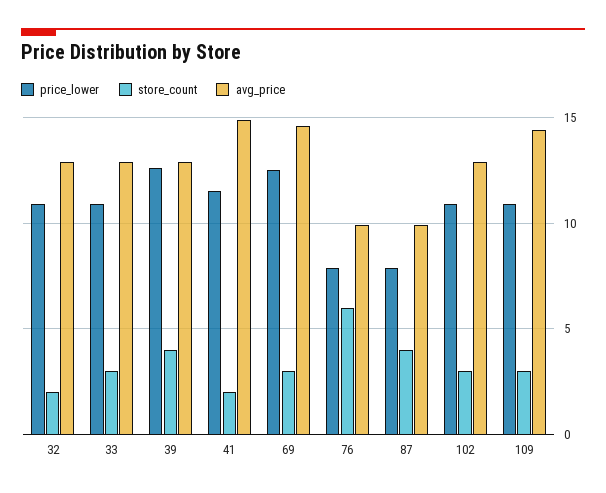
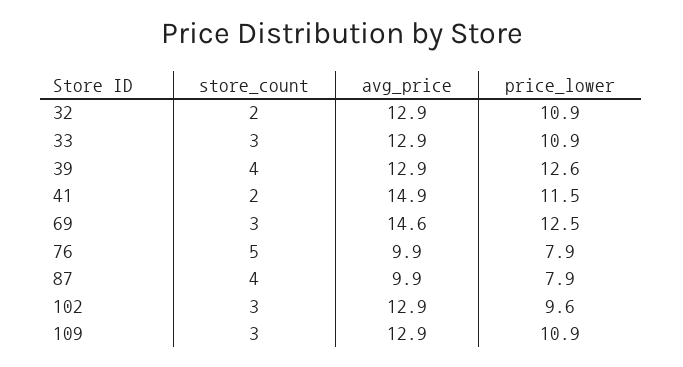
store_count, 76: 6 -> 5
price_lower, 102: 11 -> 9.6
avg_price, 109: 14.5 -> 12.9

